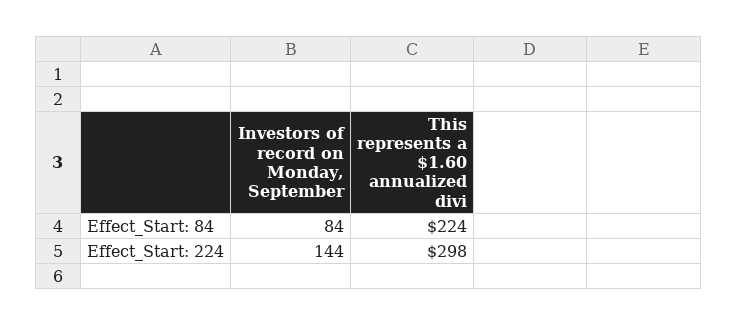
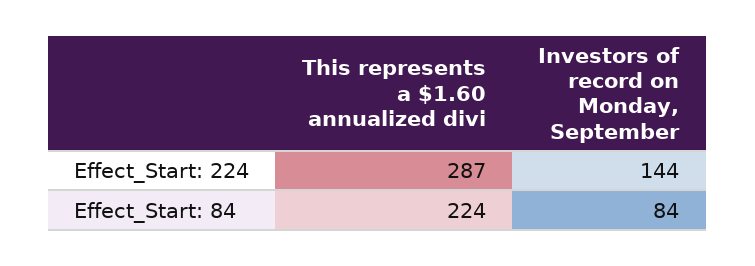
This represents a $1.60 annualized divi, Effect_Start: 224: 298 -> 287

